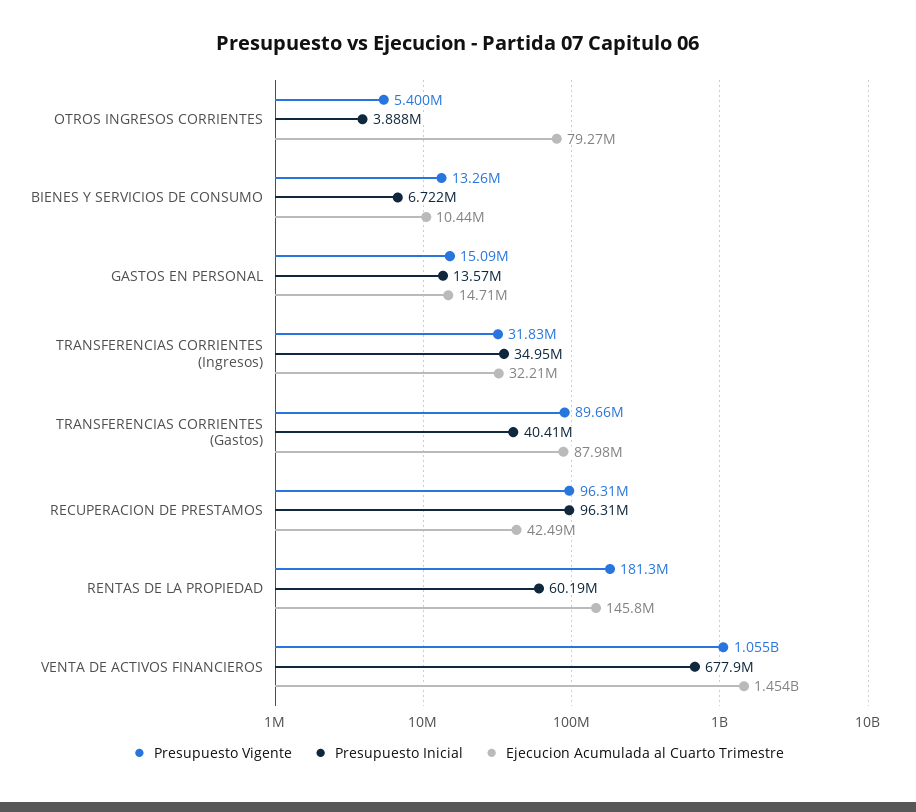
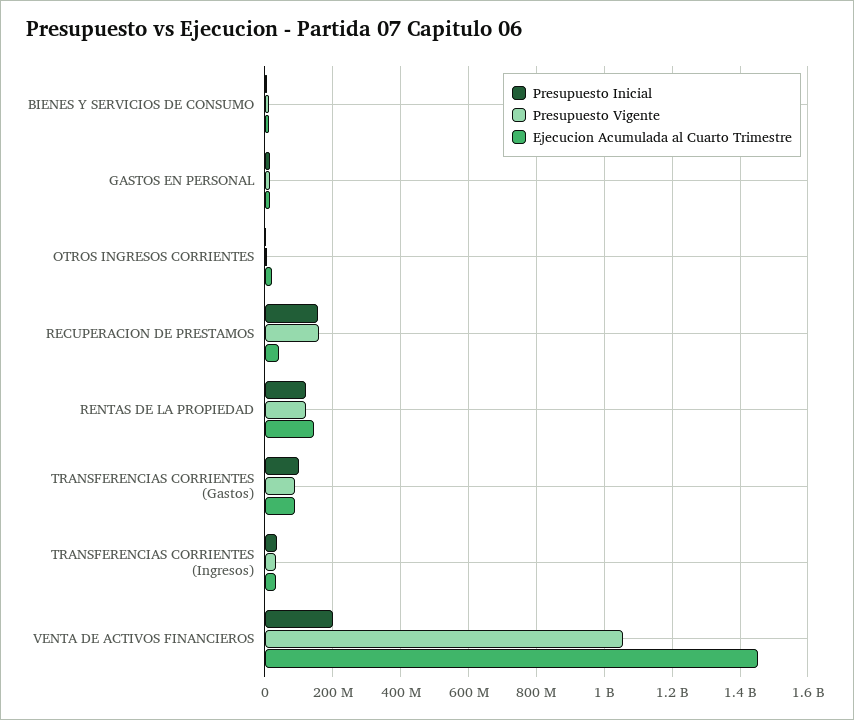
Ejecucion Acumulada al Cuarto Trimestre, OTROS INGRESOS CORRIENTES: 79270000 -> 20000000
Presupuesto Inicial, TRANSFERENCIAS CORRIENTES (Gastos): 40410000 -> 100000000
Presupuesto Vigente, RECUPERACION DE PRESTAMOS: 96310000 -> 160000000
Presupuesto Inicial, RECUPERACION DE PRESTAMOS: 96310000 -> 160000000
Presupuesto Vigente, RENTAS DE LA PROPIEDAD: 181300000 -> 120000000
Presupuesto Inicial, RENTAS DE LA PROPIEDAD: 60190000 -> 120000000
Presupuesto Inicial, VENTA DE ACTIVOS FINANCIEROS: 677900000 -> 200000000

